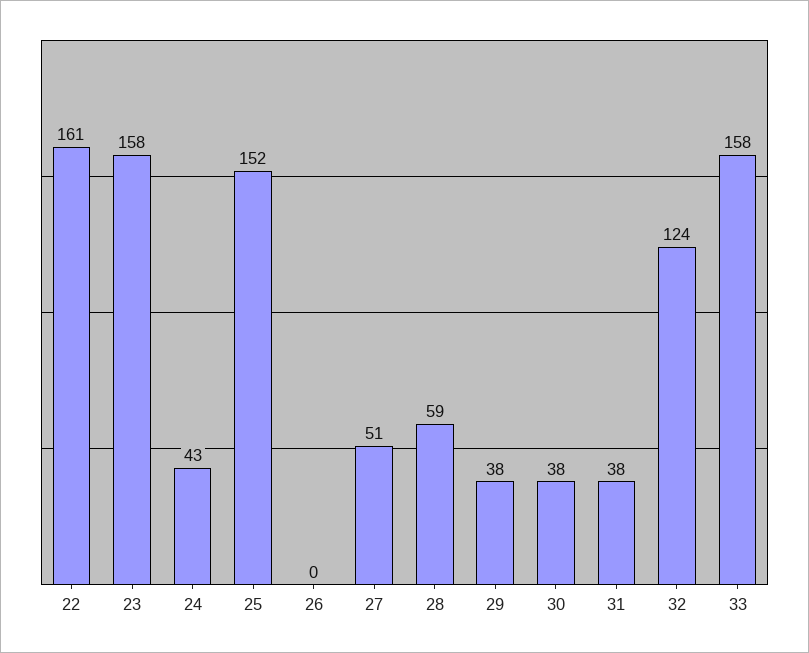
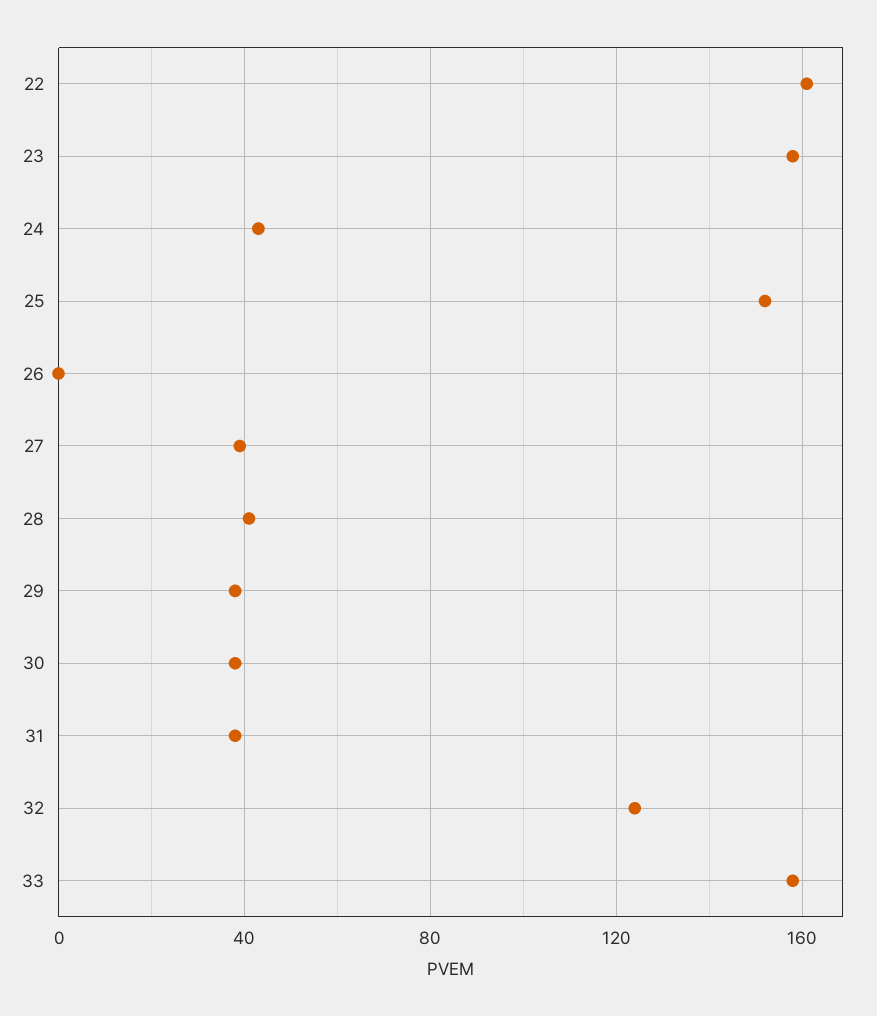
27: 51 -> 40
28: 59 -> 40

